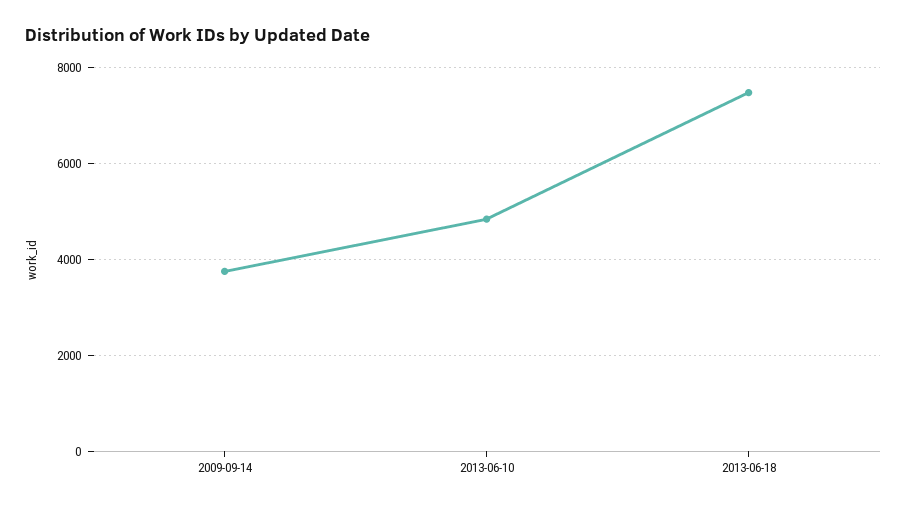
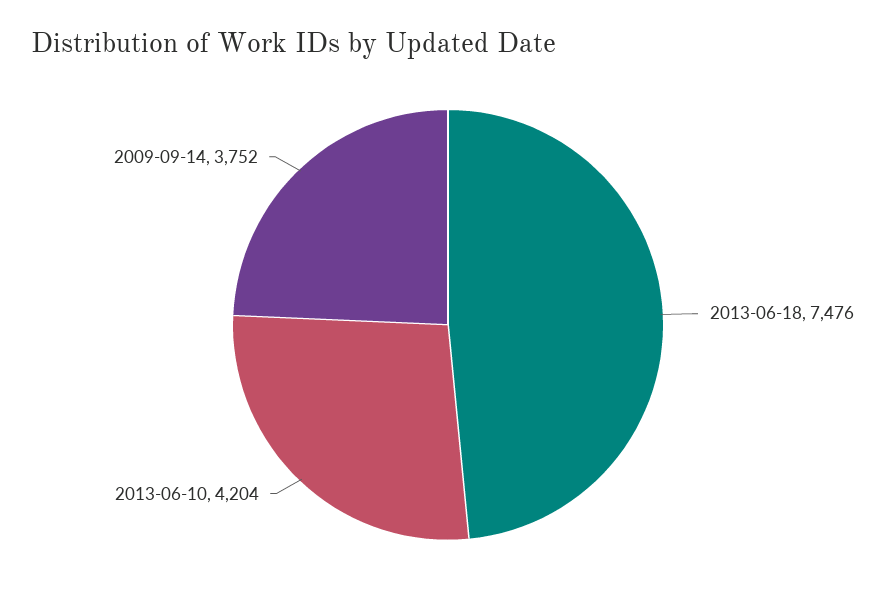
2013-06-10: 4800 -> 4204

